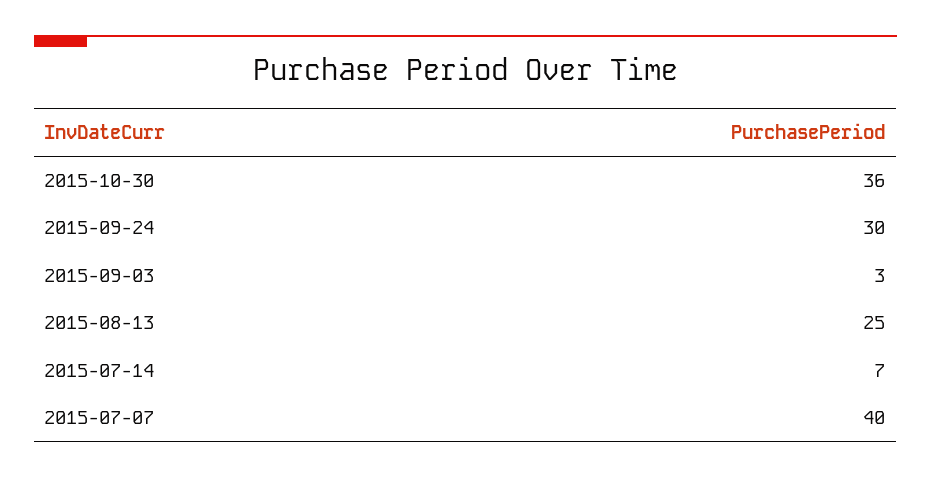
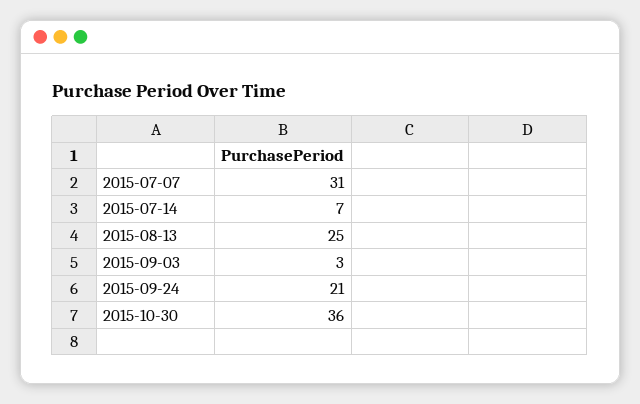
2015-09-24: 30 -> 21
2015-07-07: 40 -> 31

